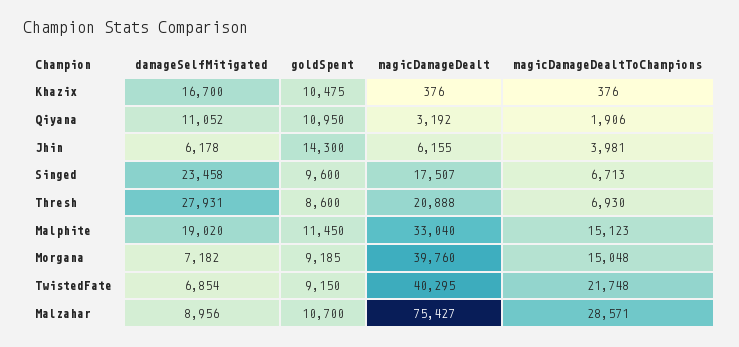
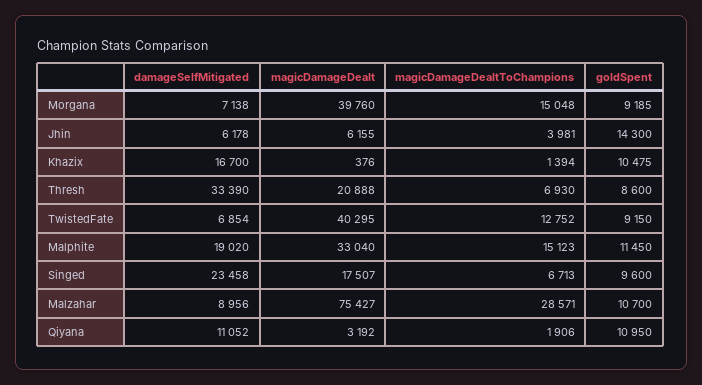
magicDamageDealtToChampions, Khazix: 376 -> 1394
damageSelfMitigated, Thresh: 27931 -> 33390
damageSelfMitigated, Morgana: 7182 -> 7138
magicDamageDealtToChampions, TwistedFate: 21748 -> 12752

